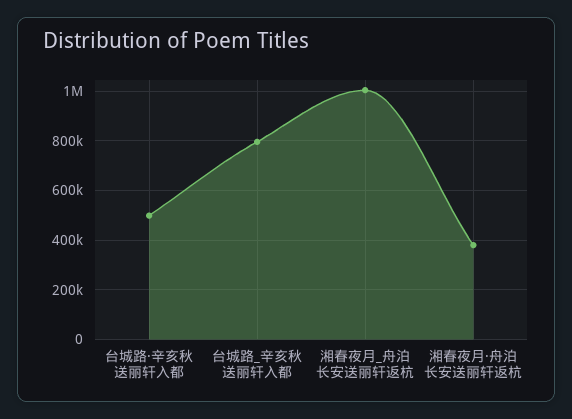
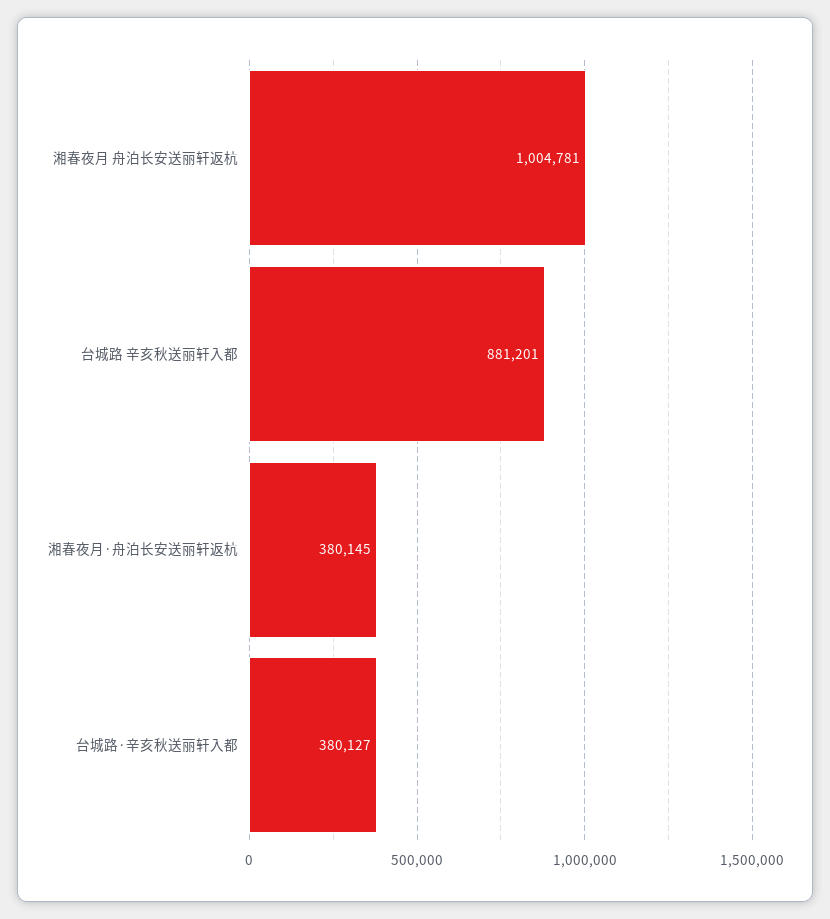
台城路·辛亥秋送丽轩入都: 500000 -> 380127
台城路_辛亥秋送丽轩入都: 800000 -> 881201

